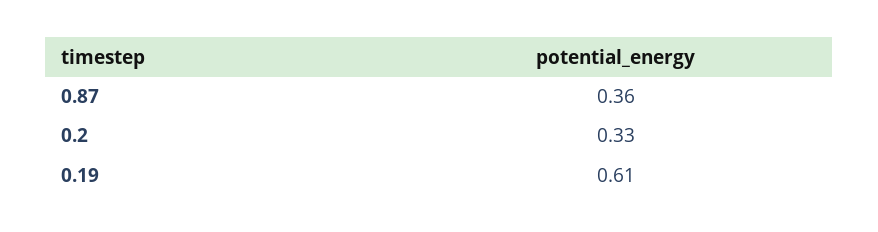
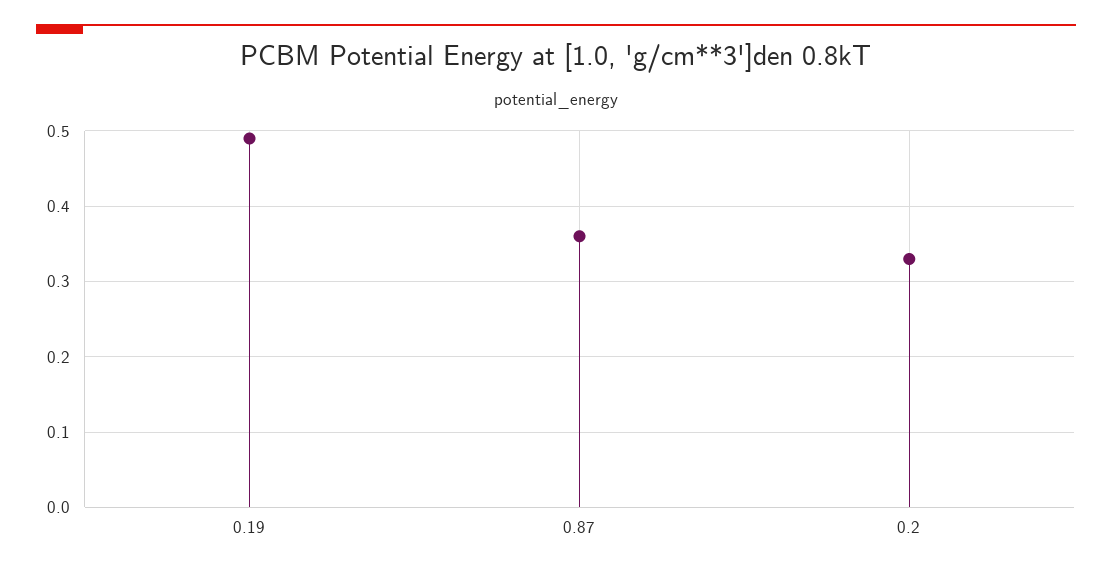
0.19: 0.61 -> 0.49

